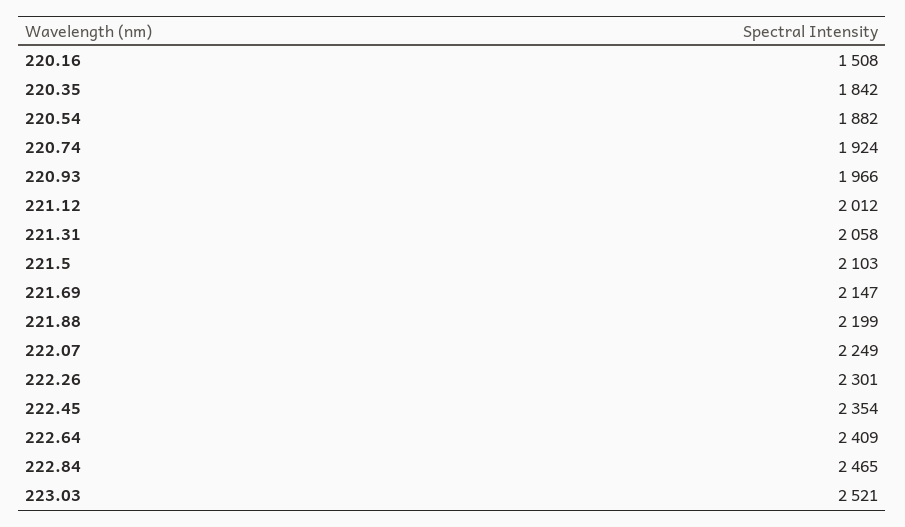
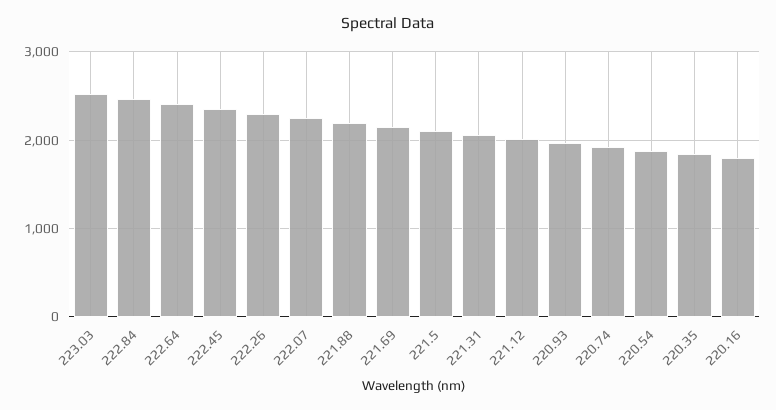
220.16: 1508 -> 1800

